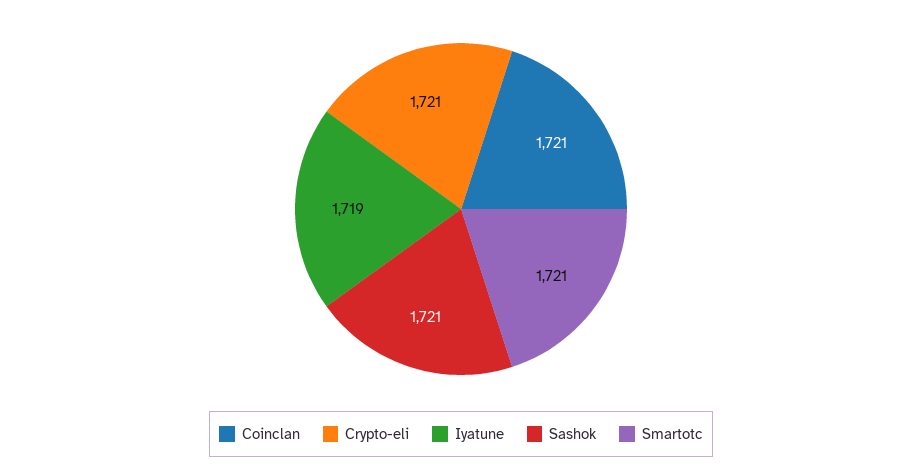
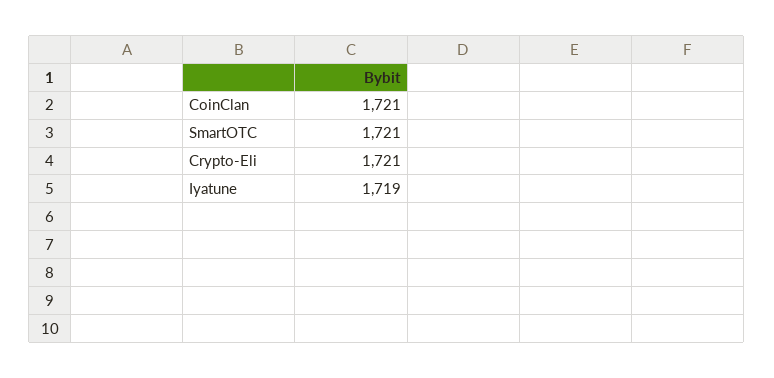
Sashok: 1721 -> none

